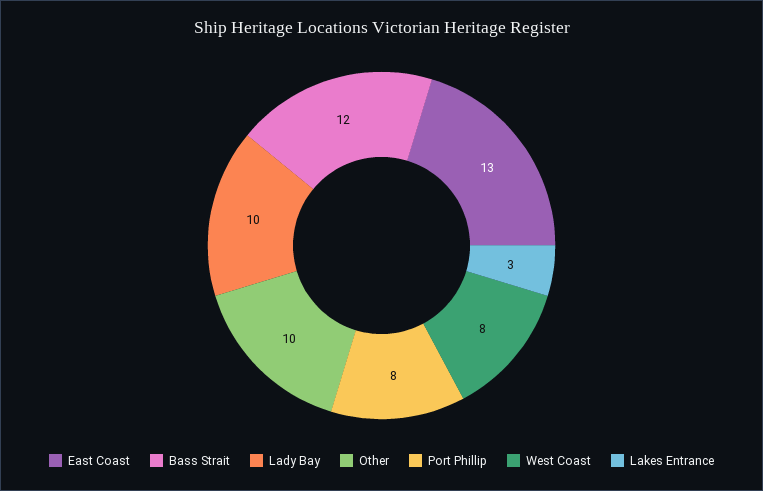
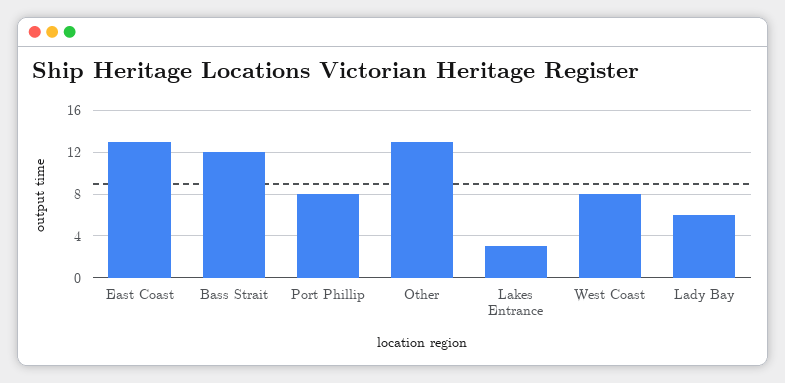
Lady Bay: 10 -> 6
Other: 10 -> 13

